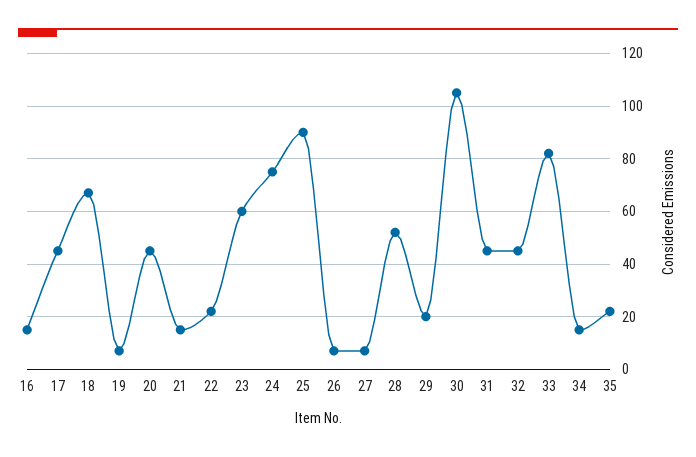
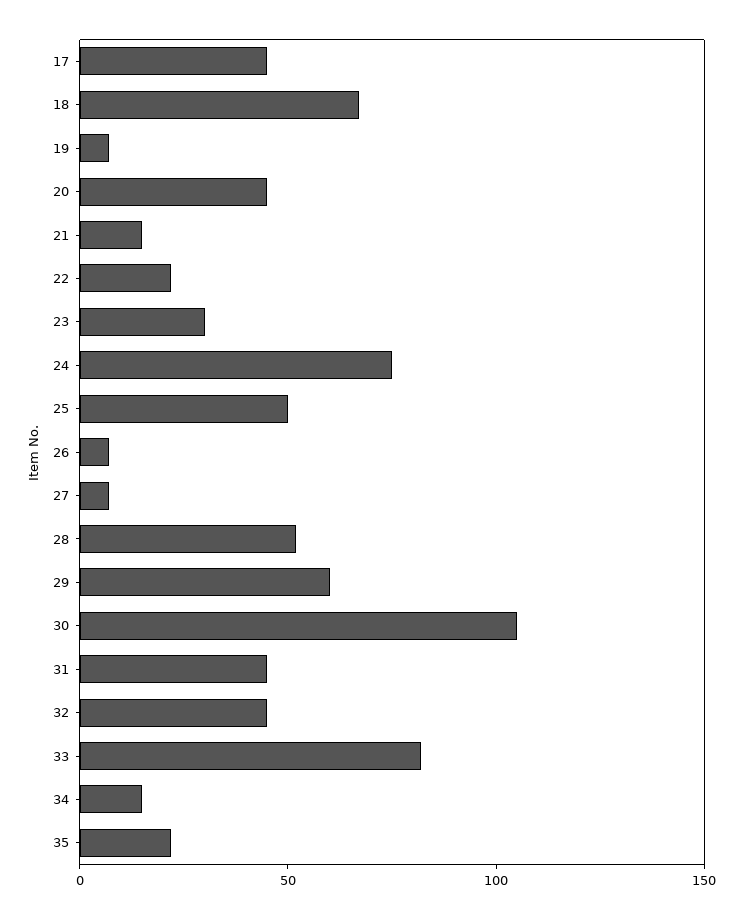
16: 15 -> none
23: 60 -> 30
25: 90 -> 50
29: 20 -> 60

